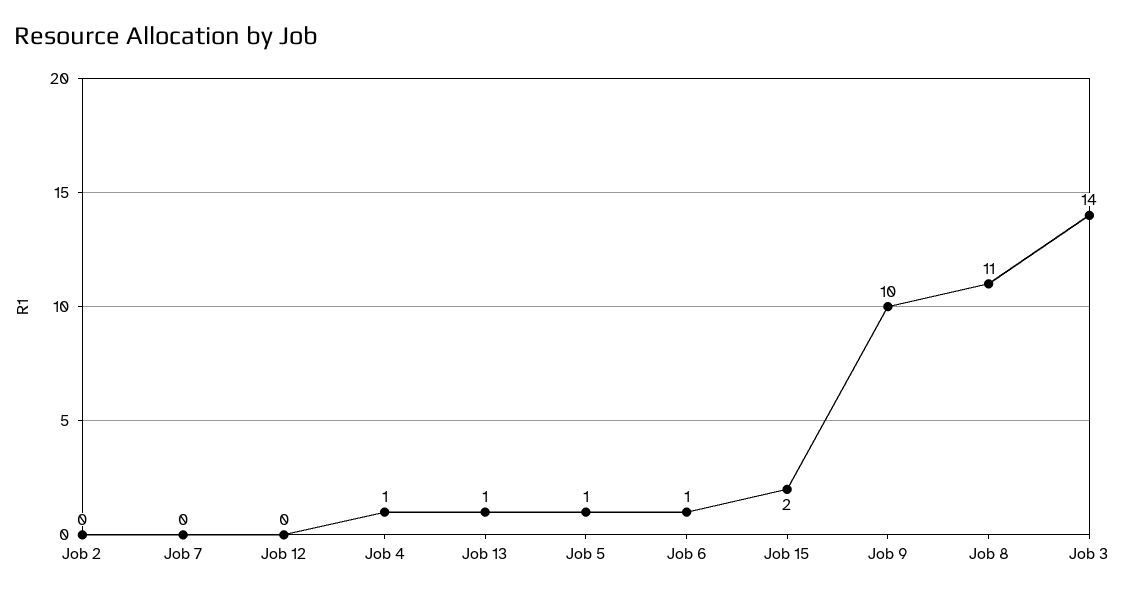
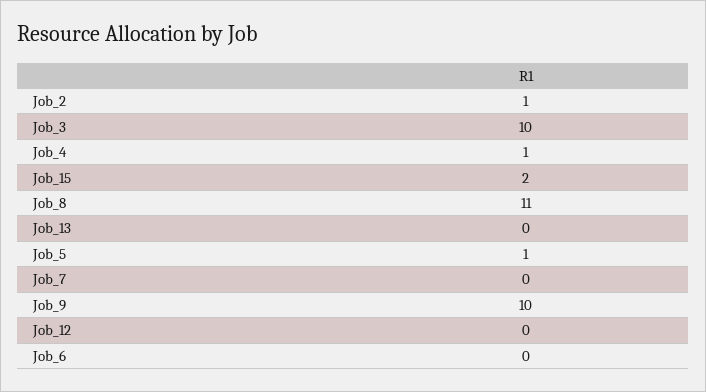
Job 2: 0 -> 1
Job 13: 1 -> 0
Job 6: 1 -> 0
Job 3: 14 -> 10

